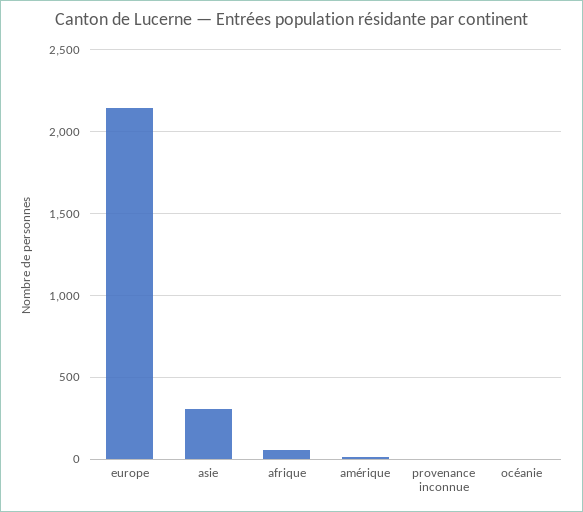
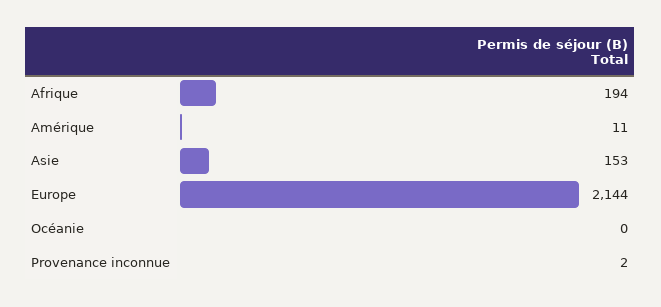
asie: 300 -> 153
afrique: 50 -> 194

